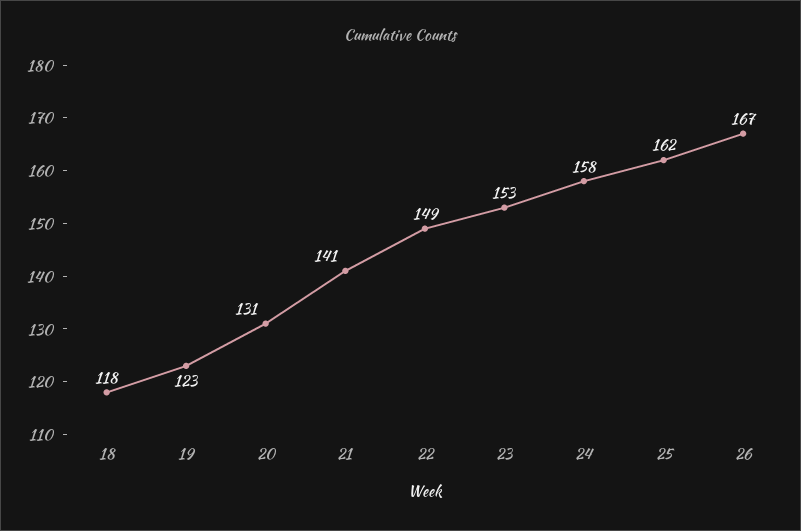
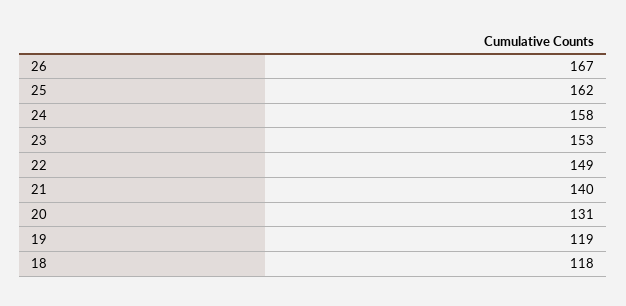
19: 123 -> 119
21: 141 -> 140

